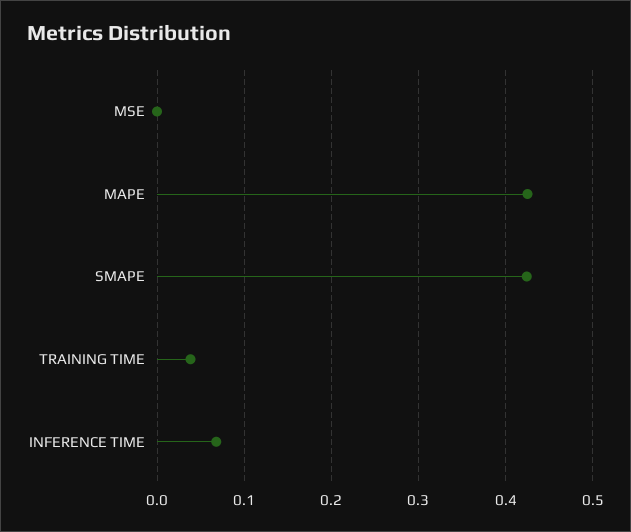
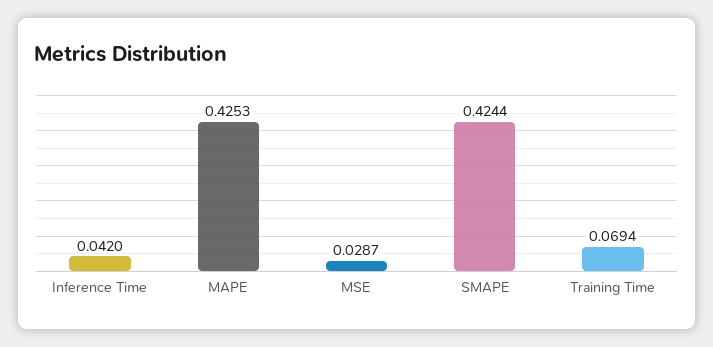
MSE: 0 -> 0.0287
TRAINING TIME: 0.04 -> 0.0694
INFERENCE TIME: 0.07 -> 0.042

